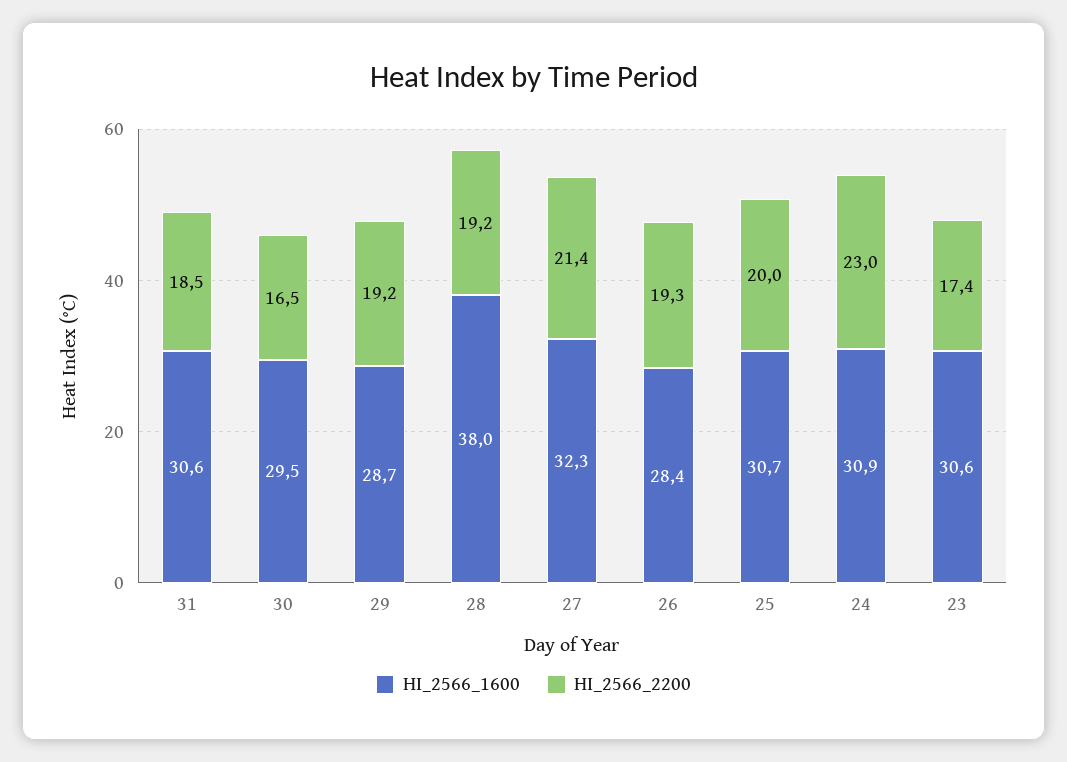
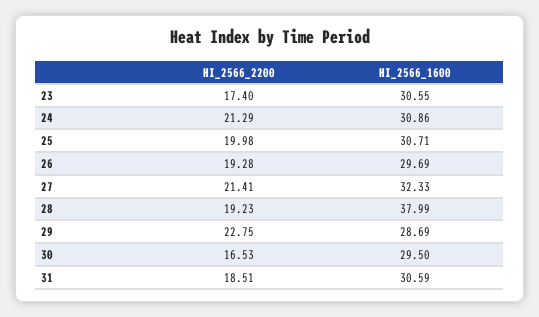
HI_2566_2200, 29: 19.2 -> 22.75
HI_2566_1600, 26: 28.4 -> 29.69
HI_2566_2200, 24: 23 -> 21.29

